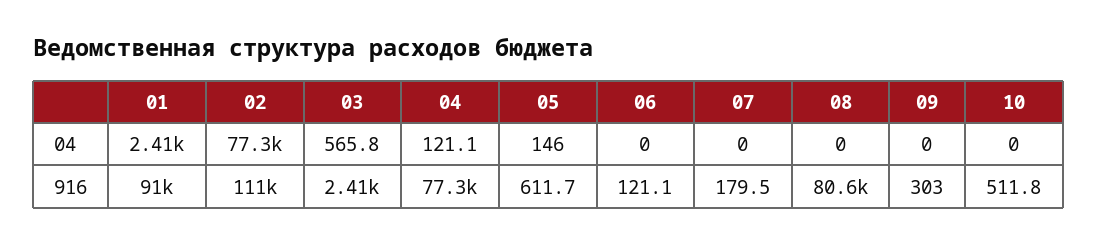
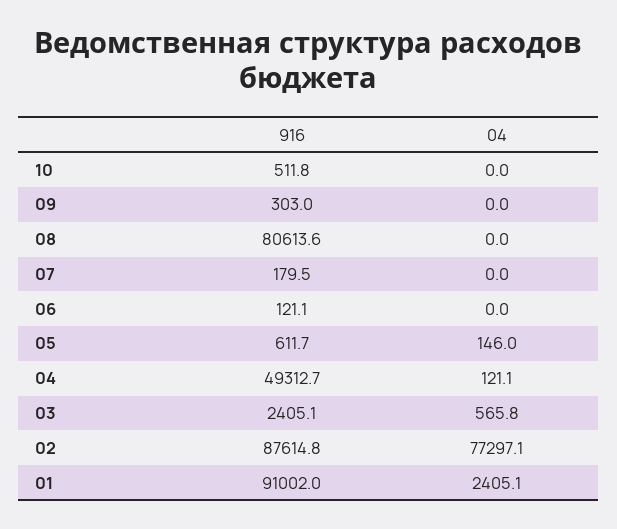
02, 916: 111000 -> 87614.8
04, 916: 77300 -> 49312.7

